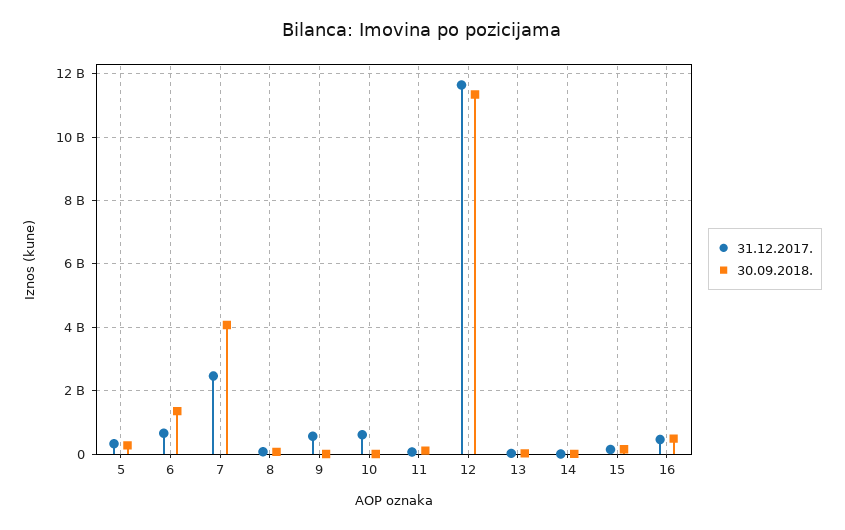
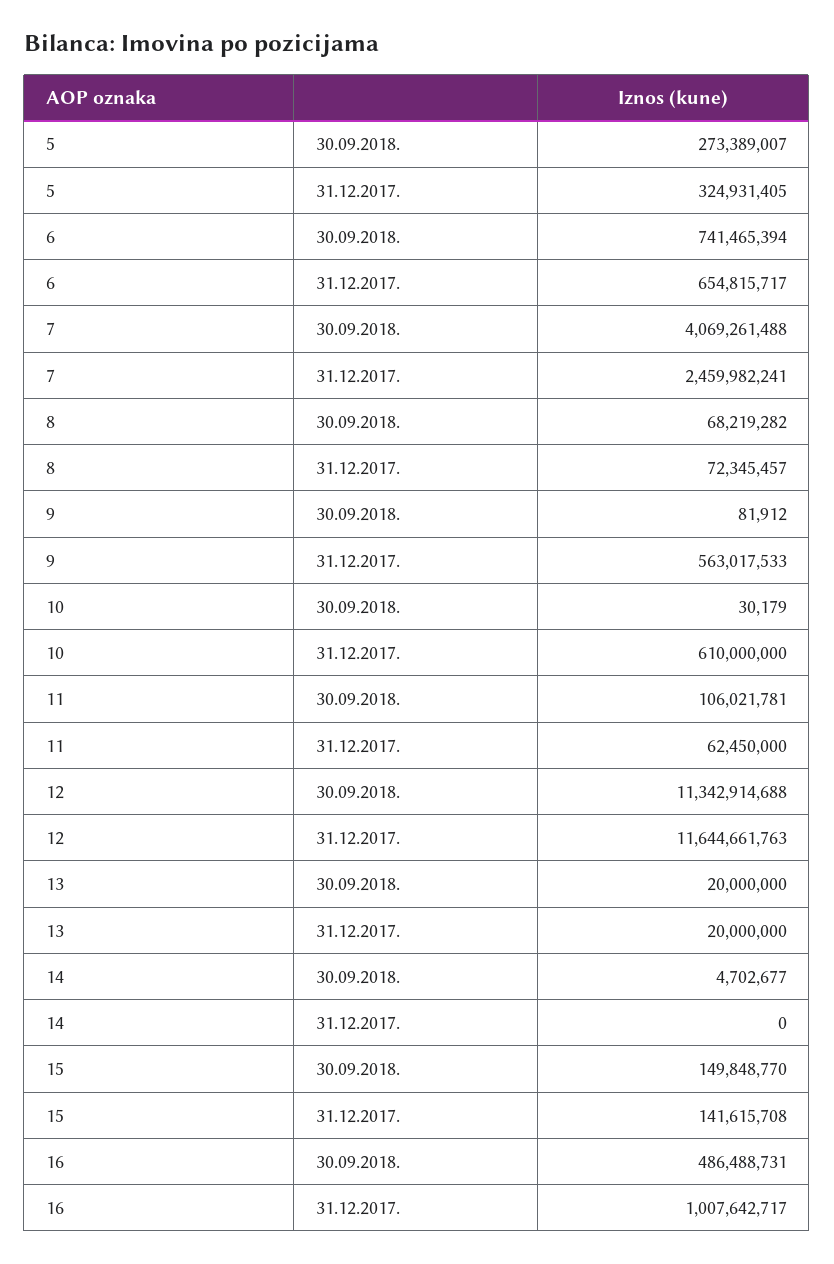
30.09.2018., 6: 1400000000 -> 741465394
31.12.2017., 16: 400000000 -> 1007642717

